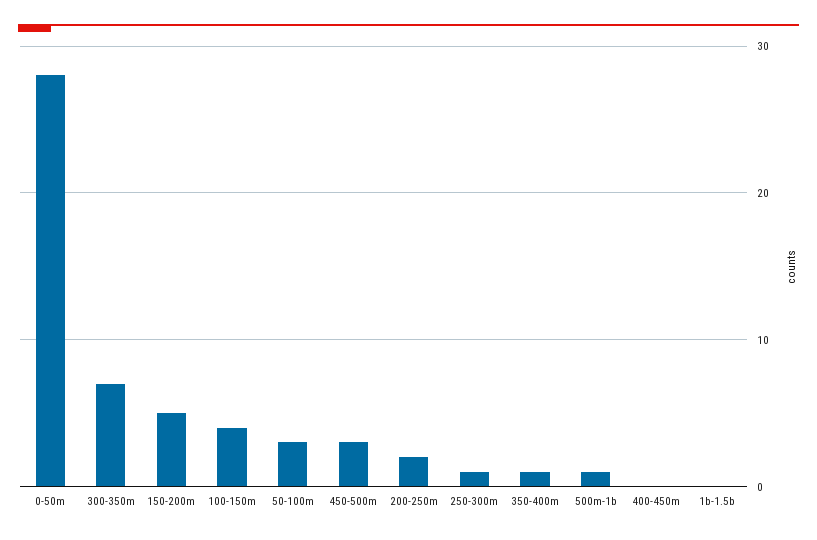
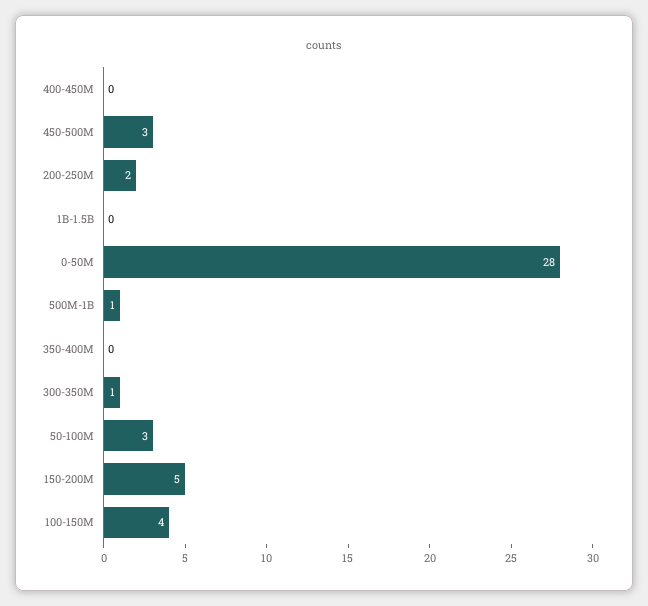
300-350m: 7 -> 1
250-300m: 1 -> none
350-400m: 1 -> 0

